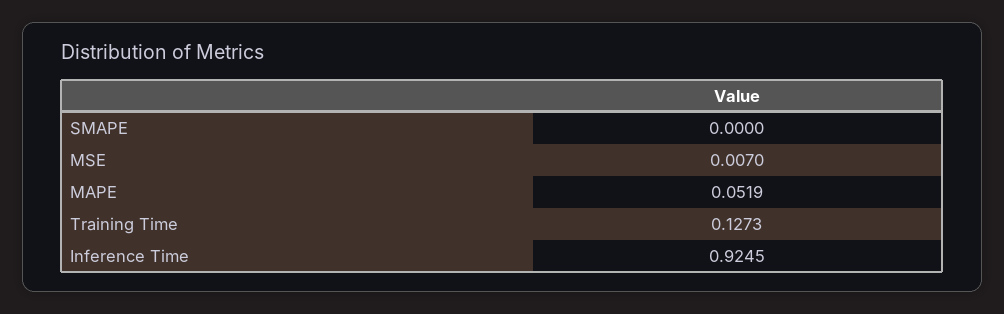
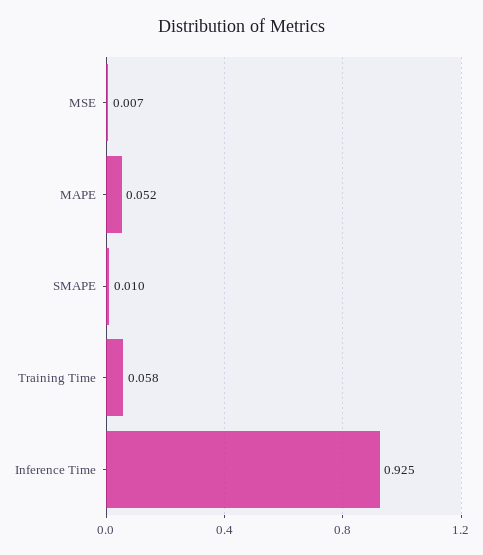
SMAPE: 0 -> 0.01
Training Time: 0.1273 -> 0.058

